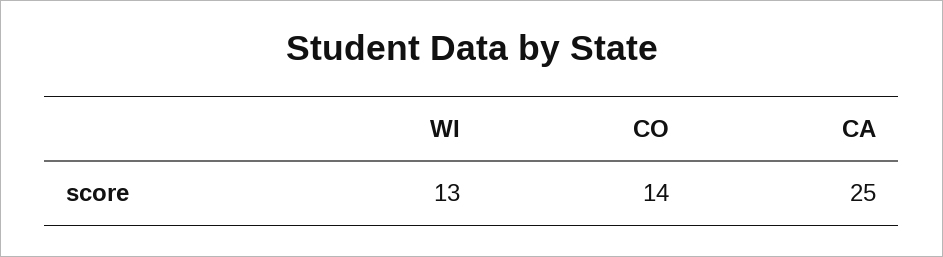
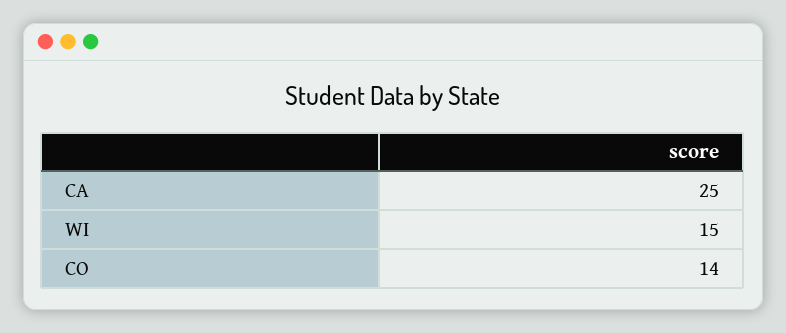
WI: 13 -> 15

